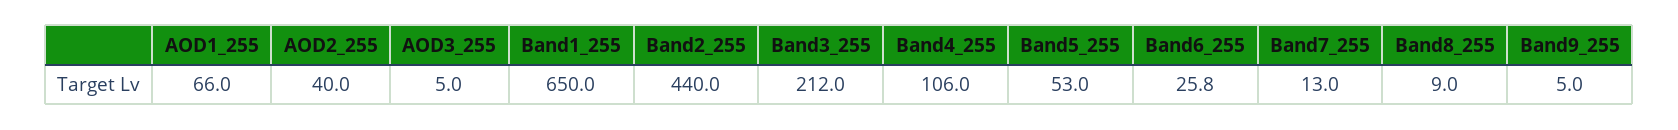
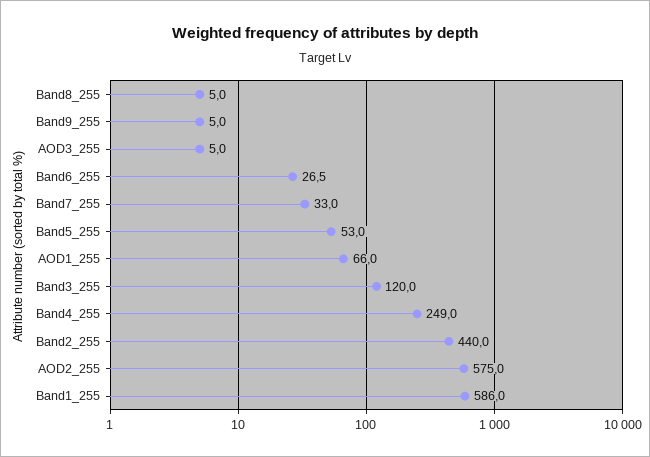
AOD2_255: 40 -> 575
Band1_255: 650 -> 586
Band3_255: 212 -> 120
Band4_255: 106 -> 249
Band6_255: 25.8 -> 26.5
Band7_255: 13 -> 33
Band8_255: 9 -> 5

